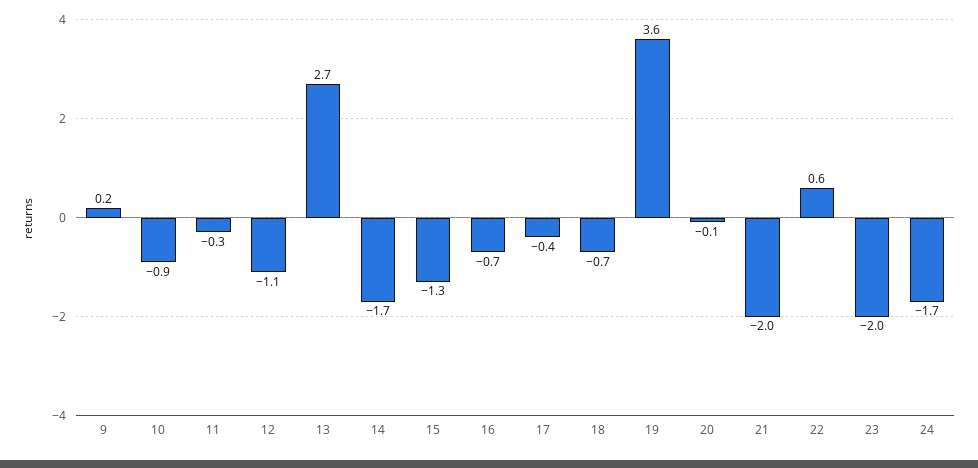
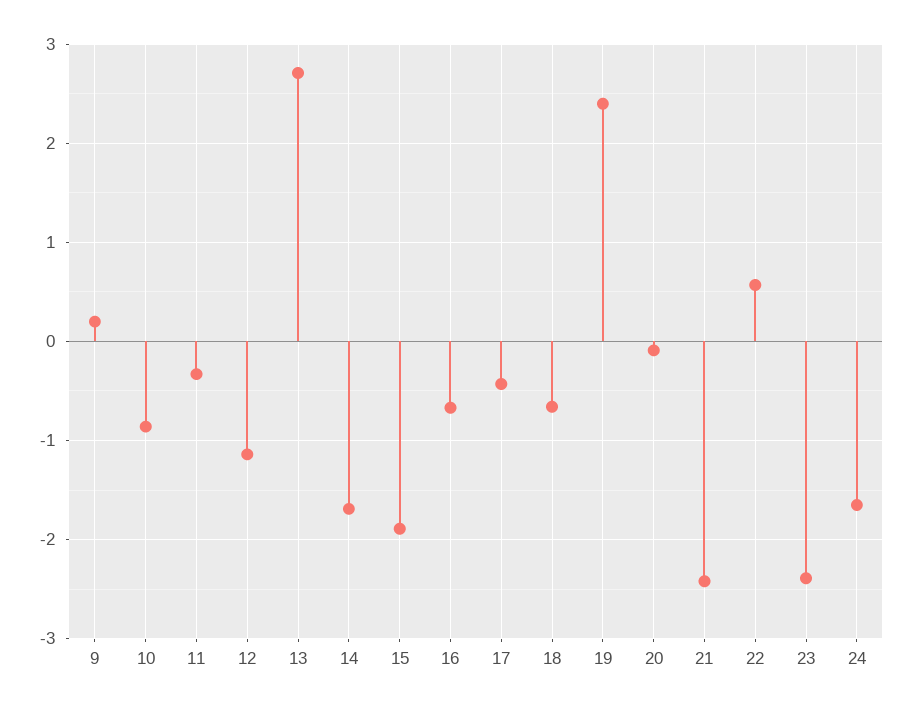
15: -1.3 -> -1.9
19: 3.6 -> 2.4
21: -2 -> -2.4
23: -2 -> -2.4

